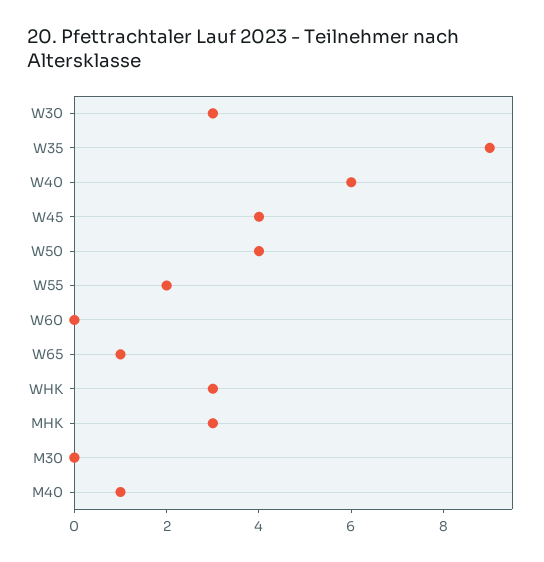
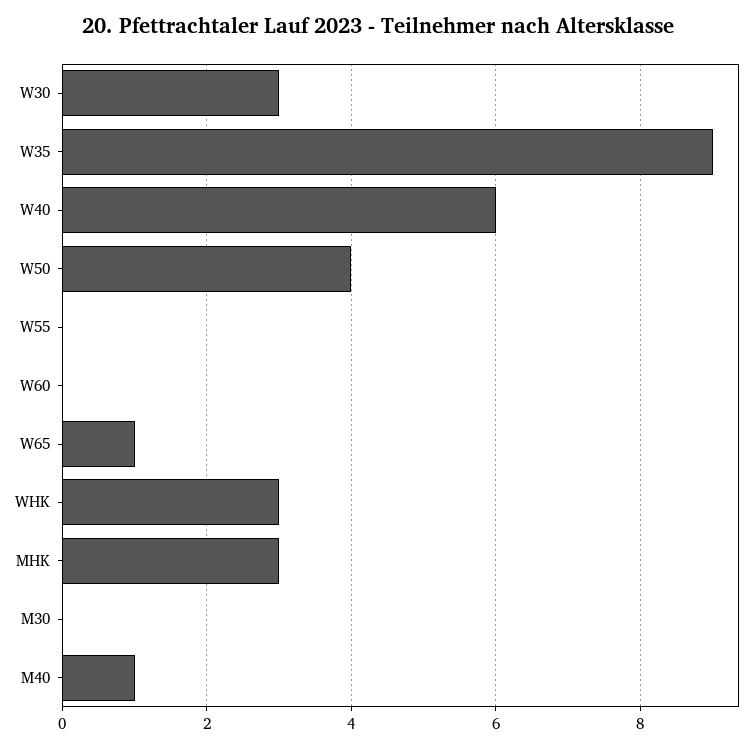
W45: 4 -> none
W55: 2 -> 0

